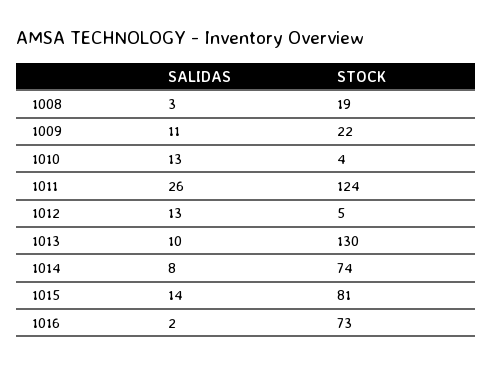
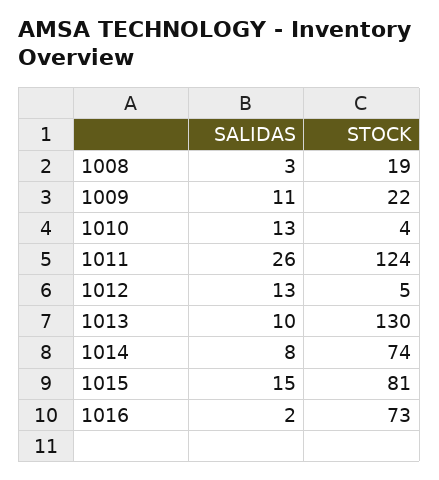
SALIDAS, 1015: 14 -> 15

